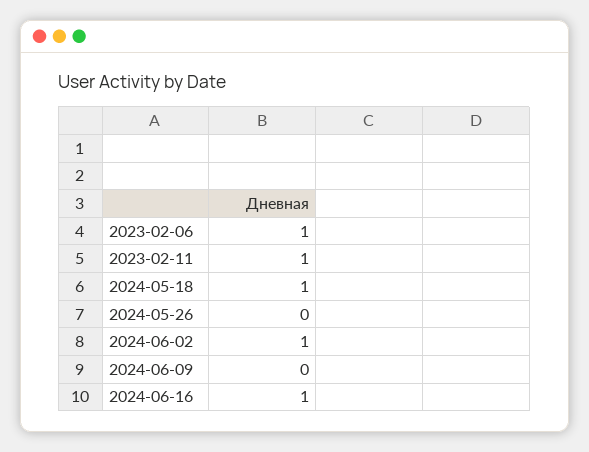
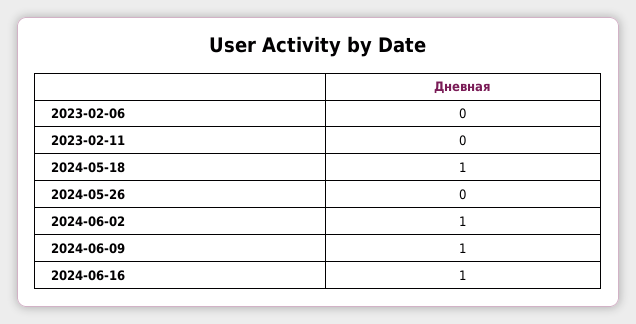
2023-02-06: 1 -> 0
2023-02-11: 1 -> 0
2024-06-09: 0 -> 1

